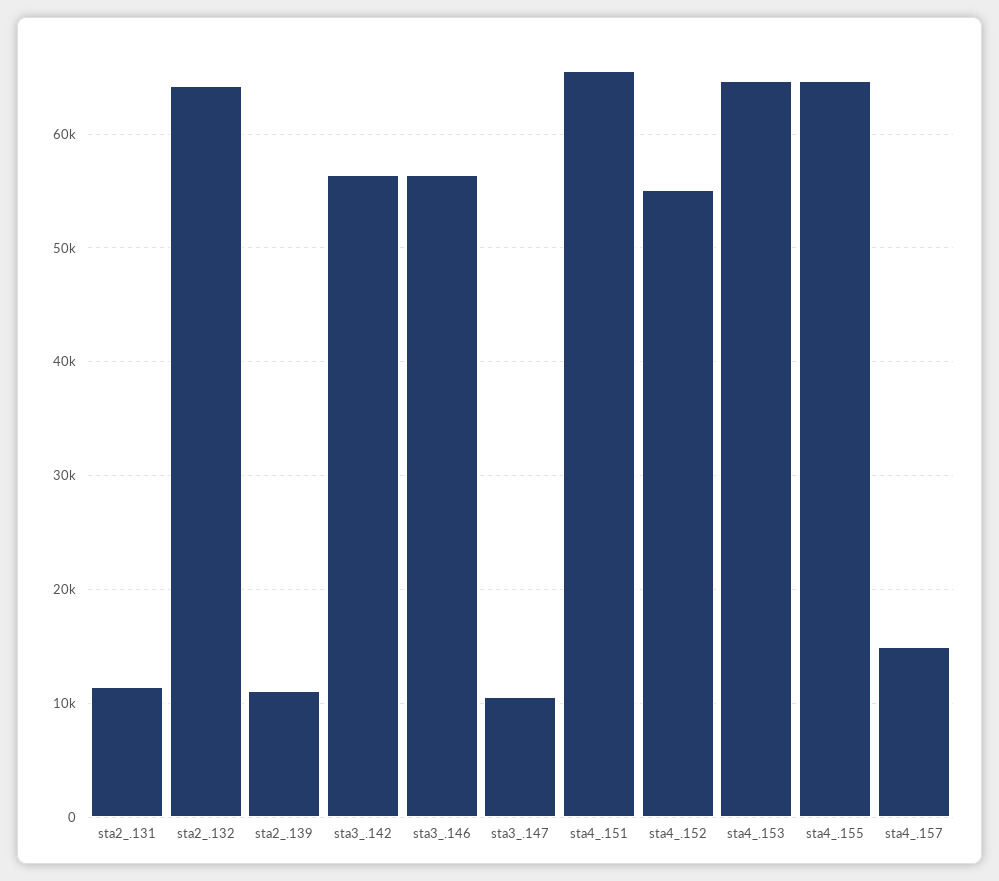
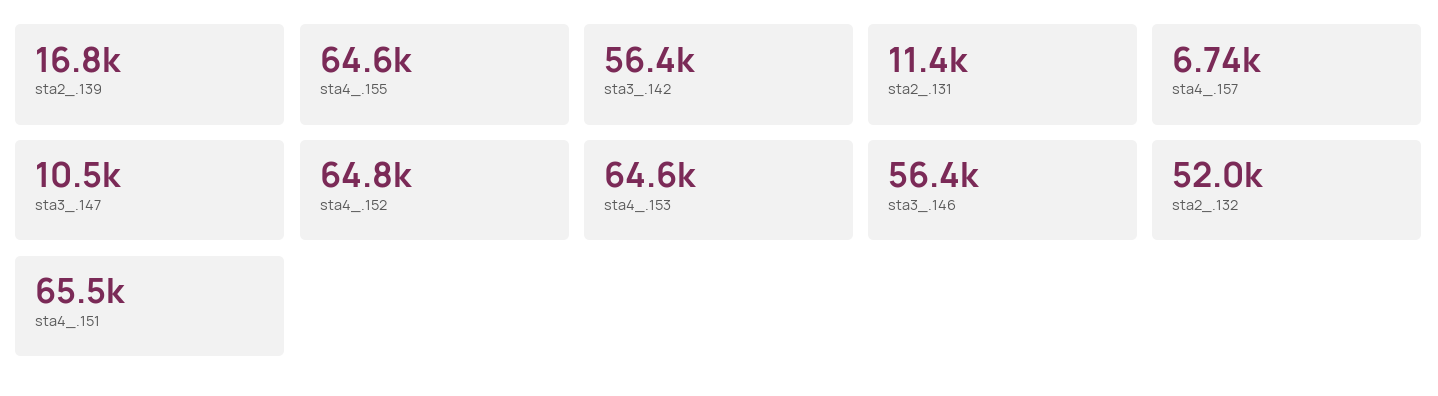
sta2_.132: 64000 -> 52000
sta2_.139: 11000 -> 16800
sta4_.152: 55000 -> 64800
sta4_.157: 15000 -> 6740

